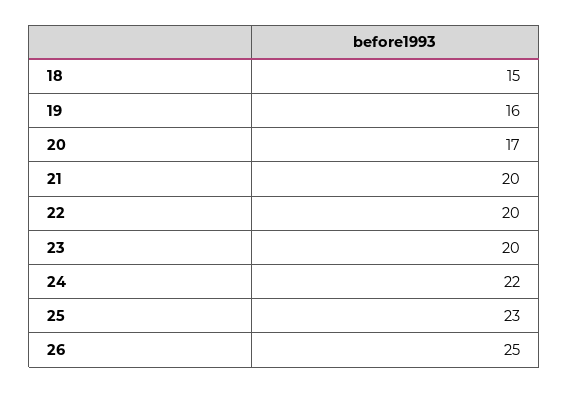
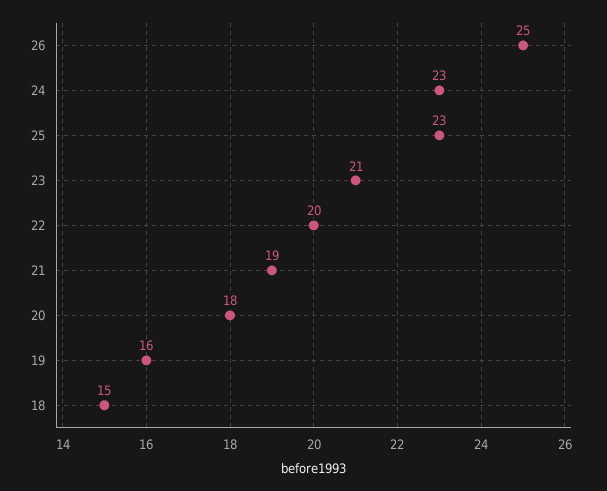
20: 17 -> 18
21: 20 -> 19
23: 20 -> 21
24: 22 -> 23

